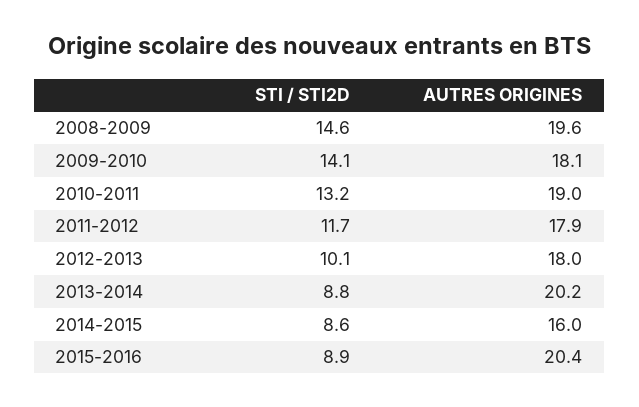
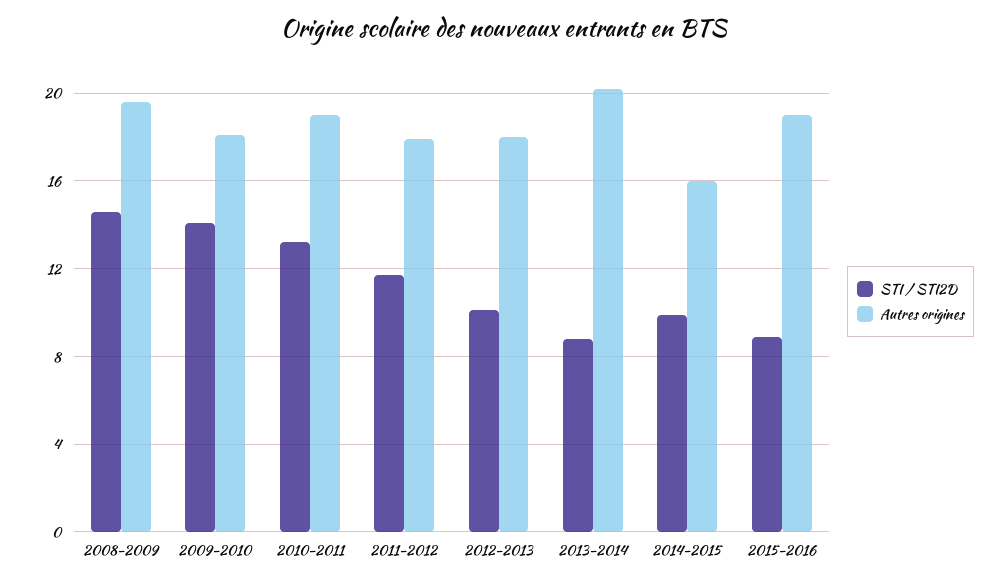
STI / STI2D, 2014-2015: 8.6 -> 10
AUTRES ORIGINES, 2015-2016: 20.4 -> 19

